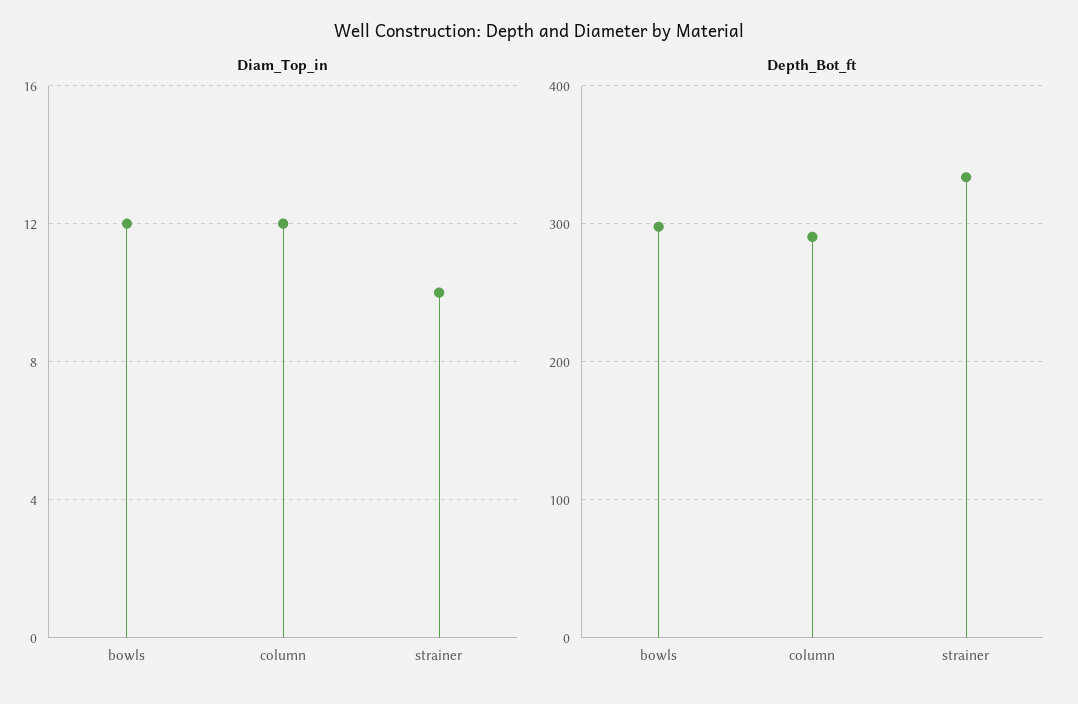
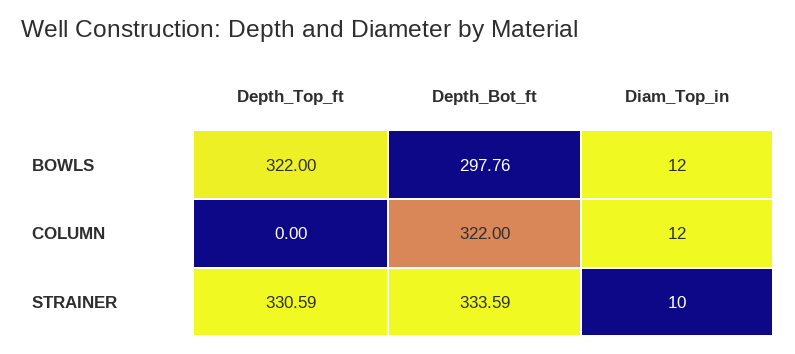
Depth_Bot_ft, column: 290 -> 322
Depth_Top_ft, bowls: none -> 322
Depth_Top_ft, column: none -> 0
Depth_Top_ft, strainer: none -> 330.59

